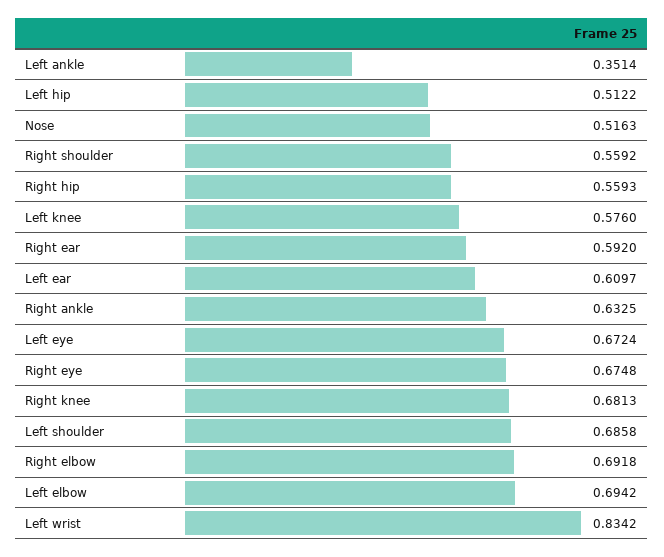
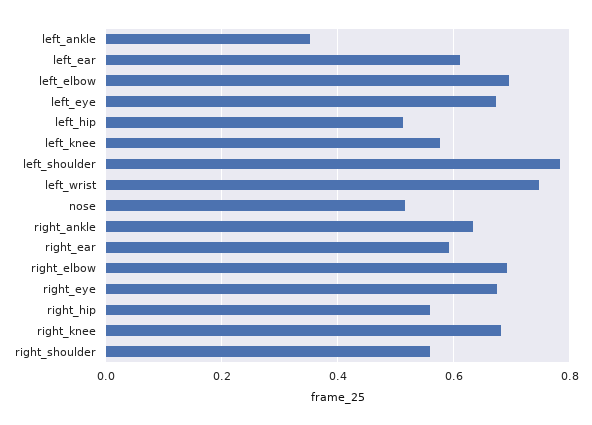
Left shoulder: 0.6858 -> 0.78
Left wrist: 0.8342 -> 0.74

